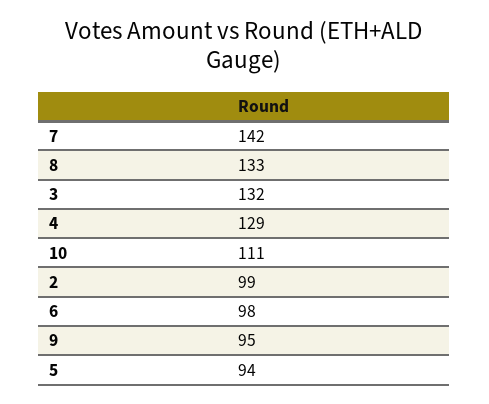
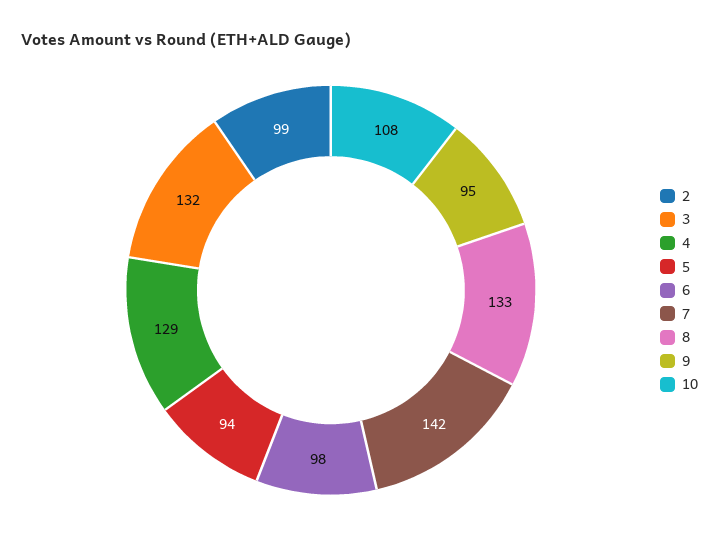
10: 111 -> 108

